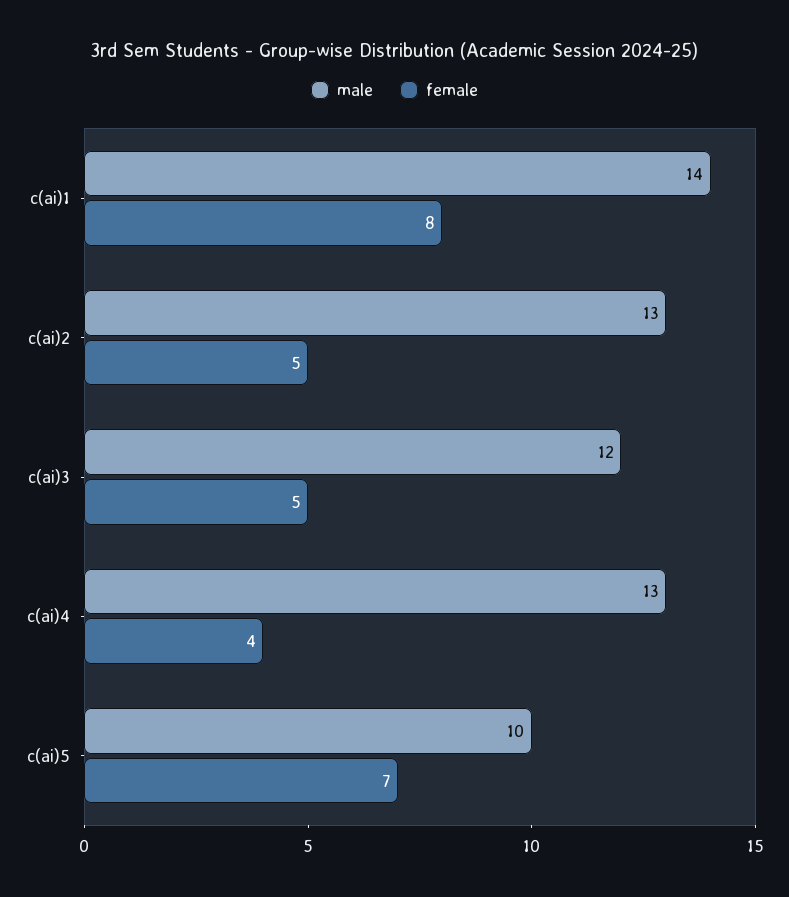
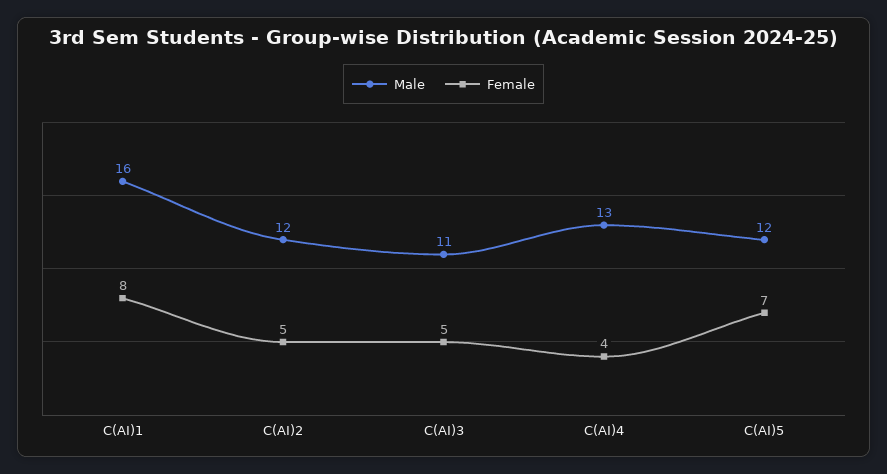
male, c(ai)1: 14 -> 16
male, c(ai)2: 13 -> 12
male, c(ai)3: 12 -> 11
male, c(ai)5: 10 -> 12

